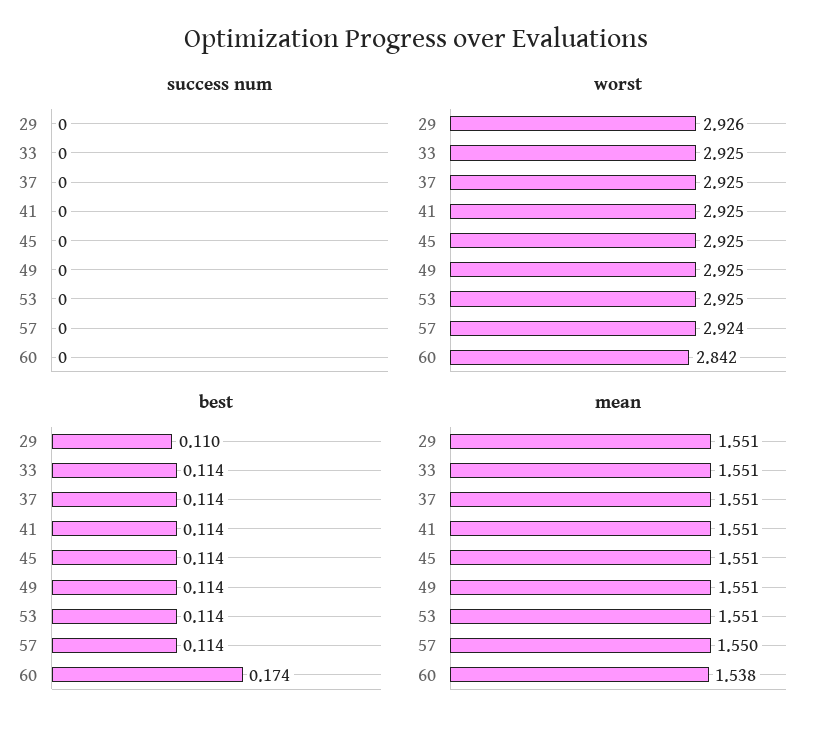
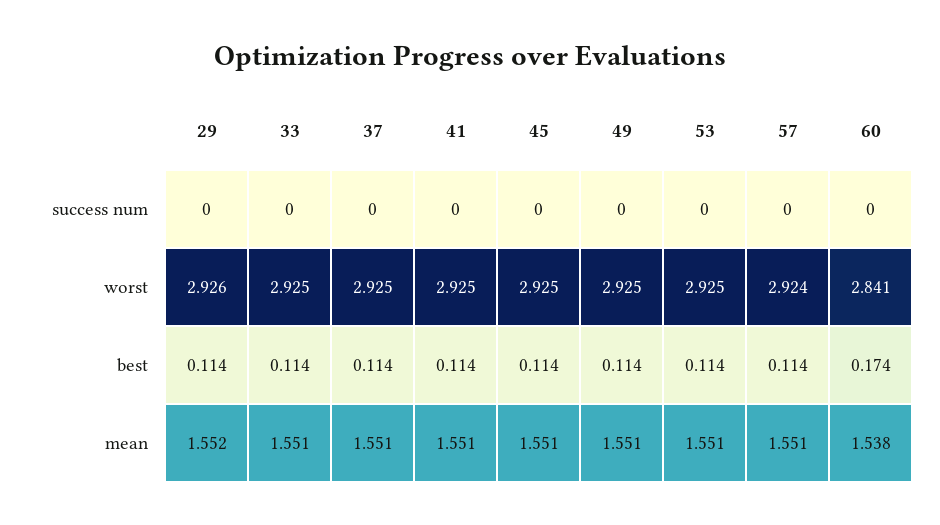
worst, 60: 2.842 -> 2.841
best, 29: 0.11 -> 0.114
mean, 29: 1.551 -> 1.552
mean, 57: 1.55 -> 1.551

